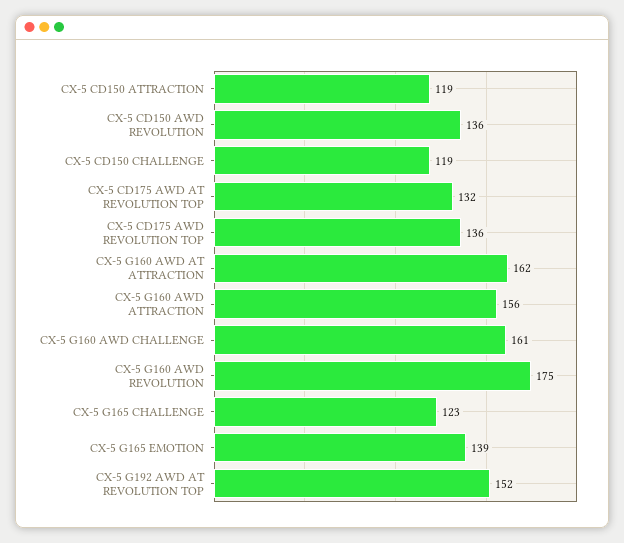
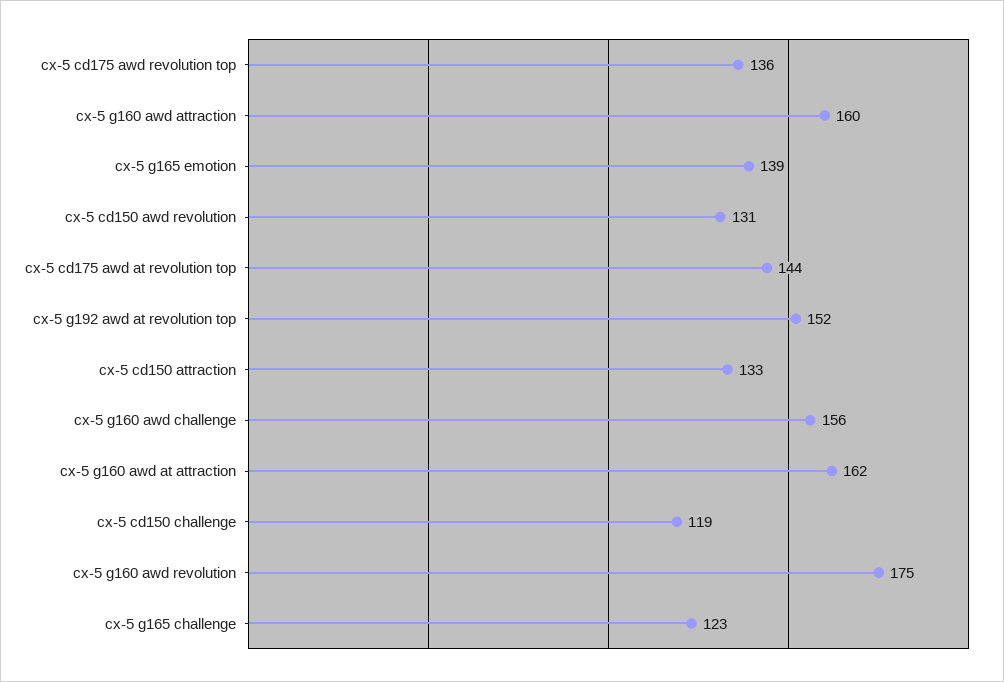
CX-5 CD150 ATTRACTION: 119 -> 133
CX-5 CD150 AWD REVOLUTION: 136 -> 131
CX-5 CD175 AWD AT REVOLUTION TOP: 132 -> 144
CX-5 G160 AWD ATTRACTION: 156 -> 160
CX-5 G160 AWD CHALLENGE: 161 -> 156

